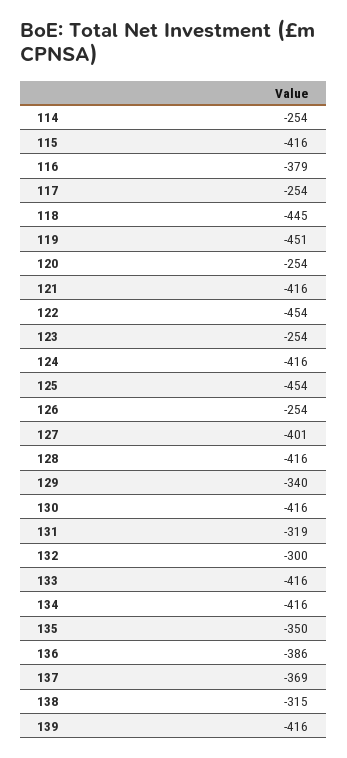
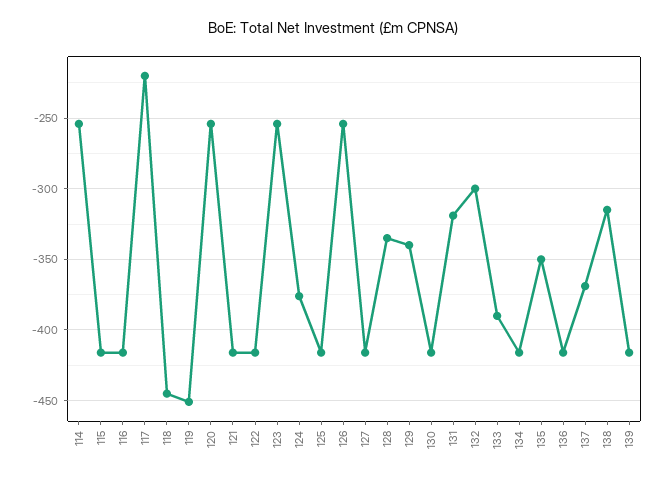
116: -379 -> -415
117: -254 -> -220
122: -454 -> -415
124: -416 -> -375
125: -454 -> -415
127: -401 -> -415
128: -416 -> -335
133: -416 -> -390
136: -386 -> -415

